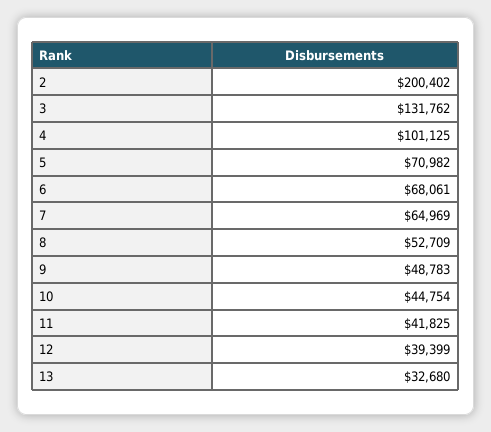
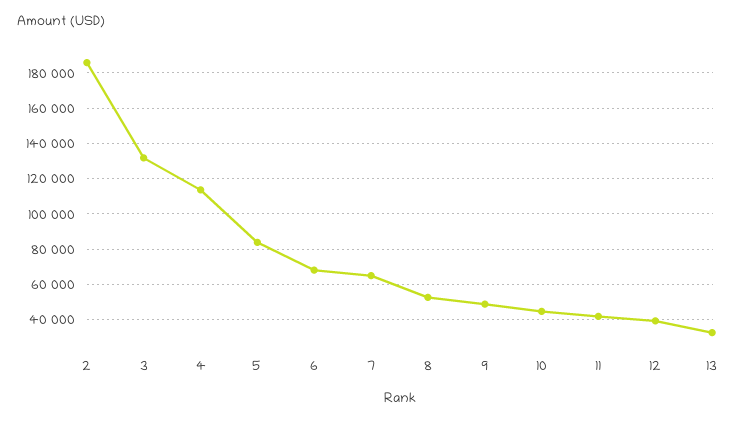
2: 200402 -> 185000
4: 101125 -> 115000
5: 70982 -> 85000

